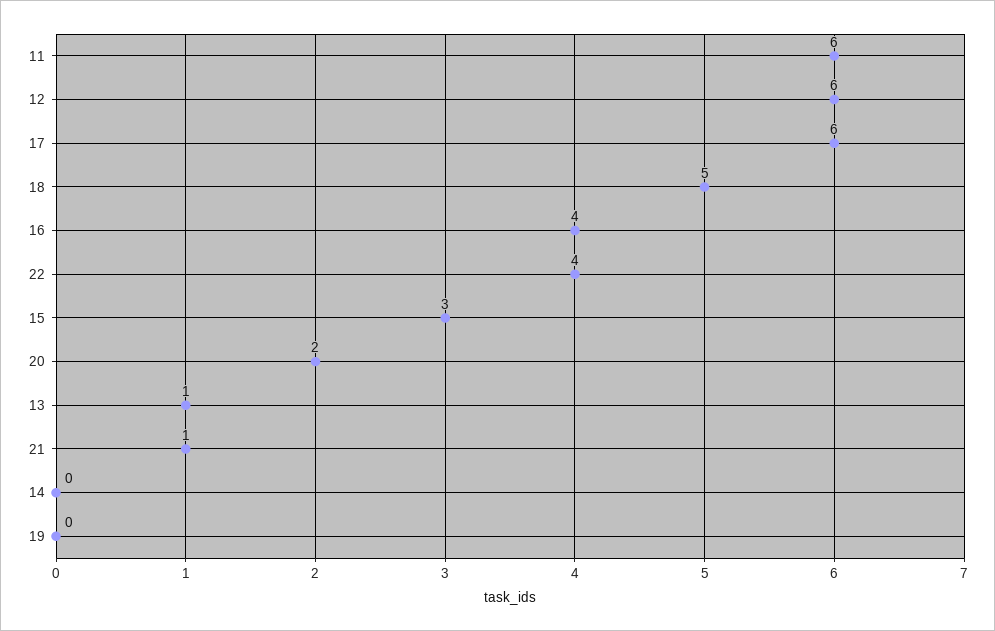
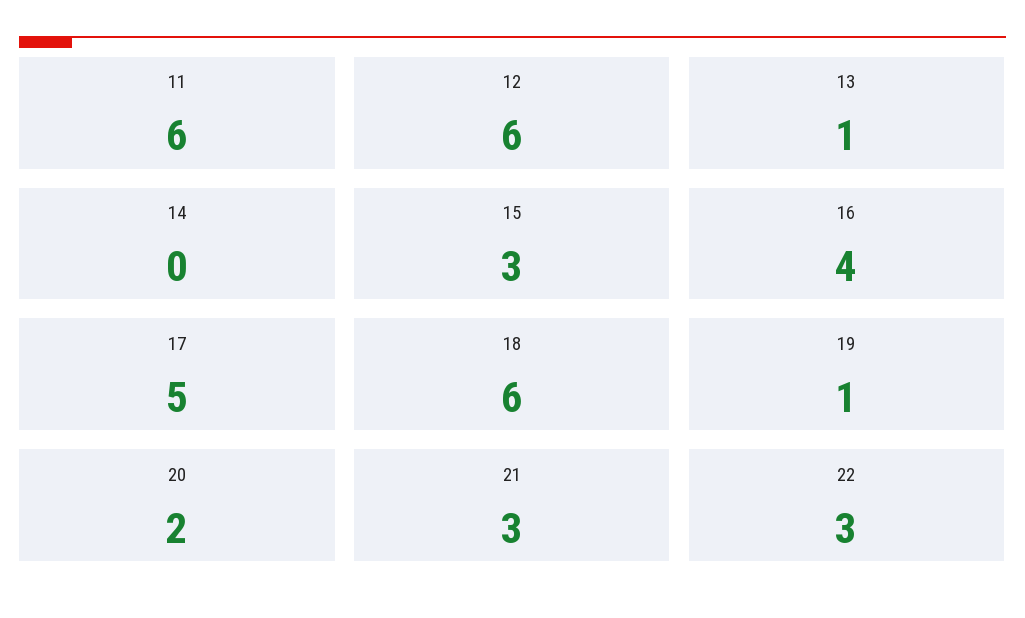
17: 6 -> 5
18: 5 -> 6
22: 4 -> 3
21: 1 -> 3
19: 0 -> 1

